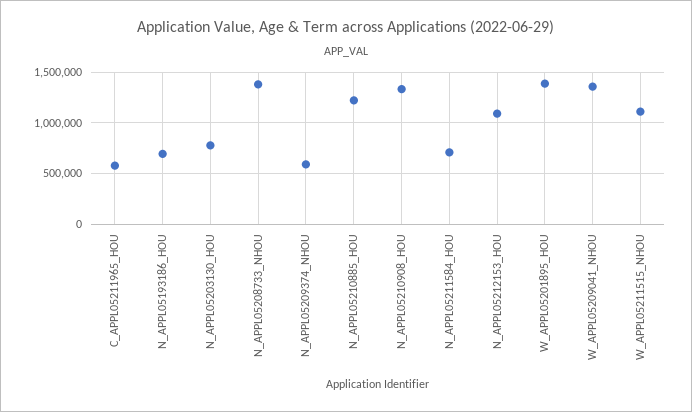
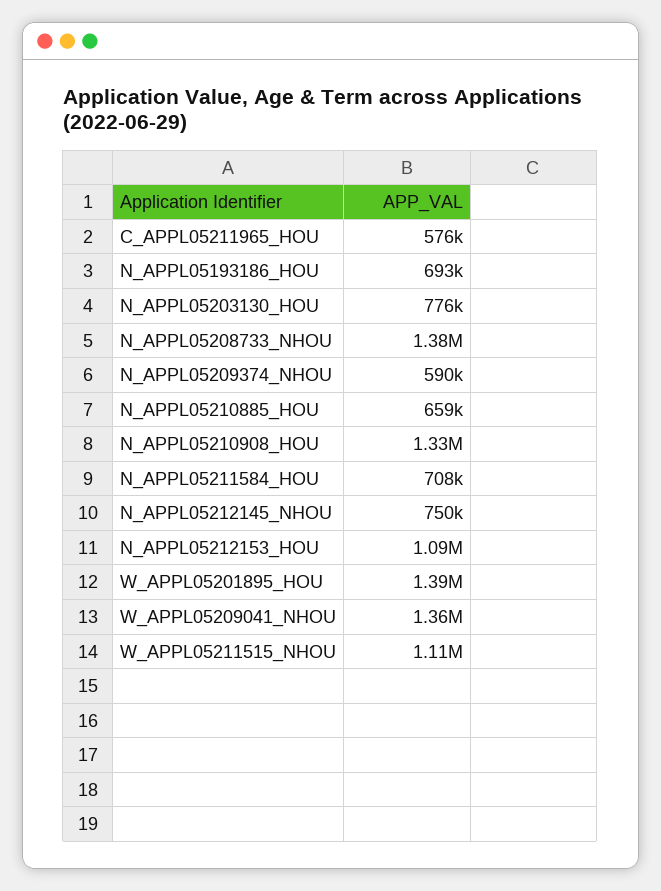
N_APPL05210885_HOU: 1200000 -> 659000
N_APPL05212145_NHOU: none -> 750000

